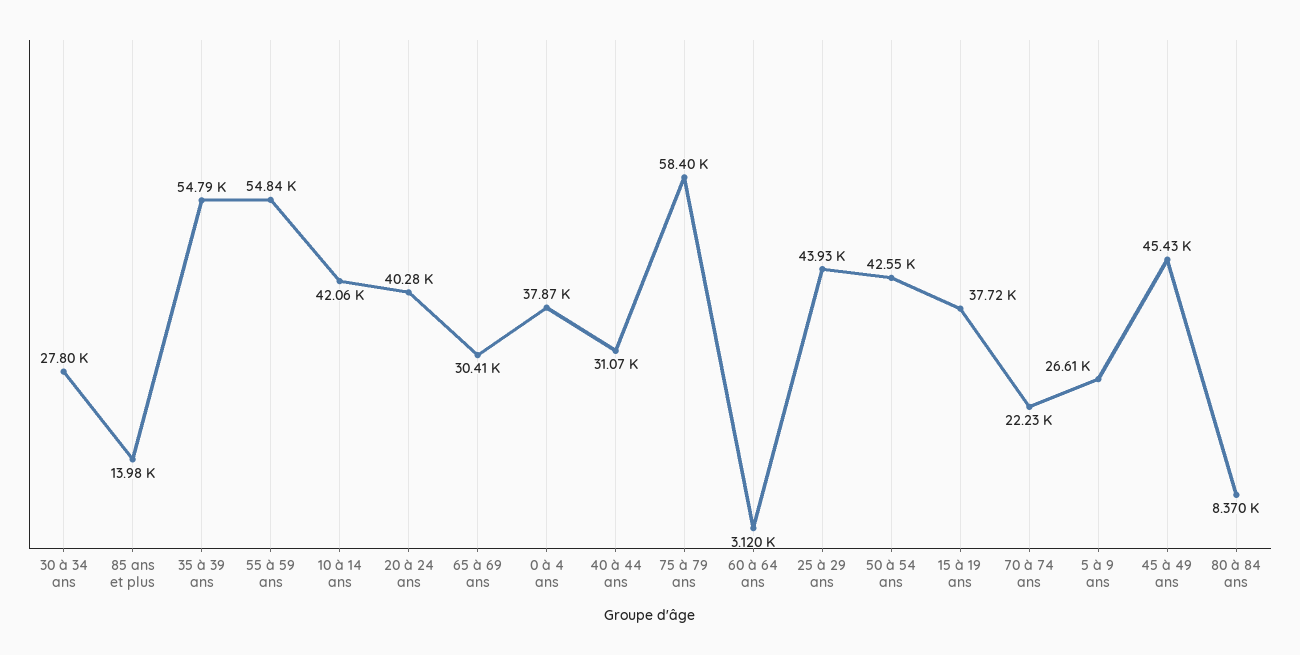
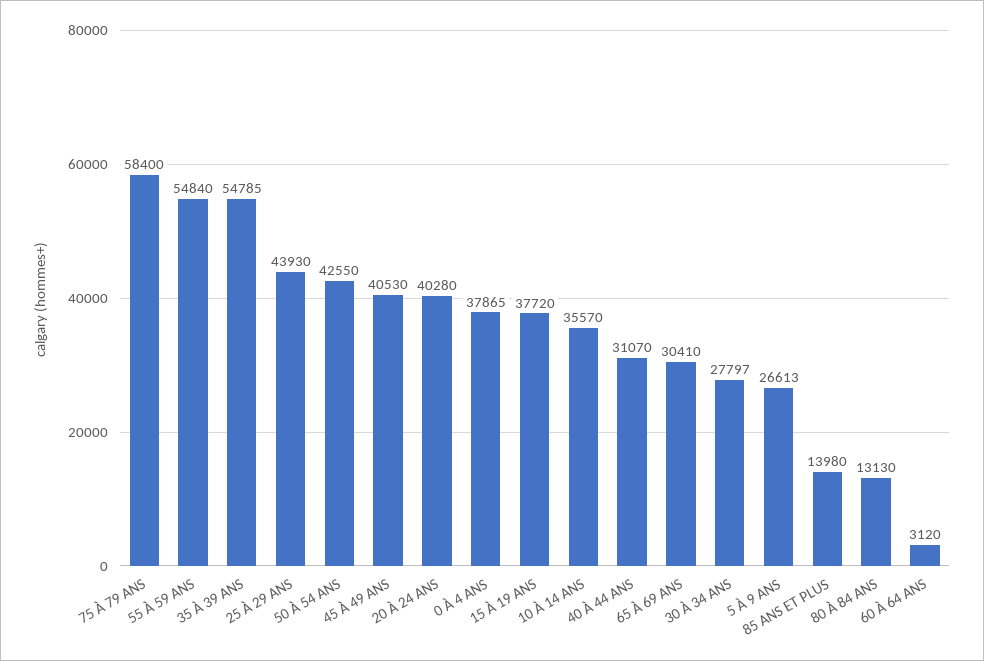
10 à 14 ans: 42060 -> 35570
70 à 74 ans: 22230 -> none
45 à 49 ans: 45430 -> 40530
80 à 84 ans: 8370 -> 13130

